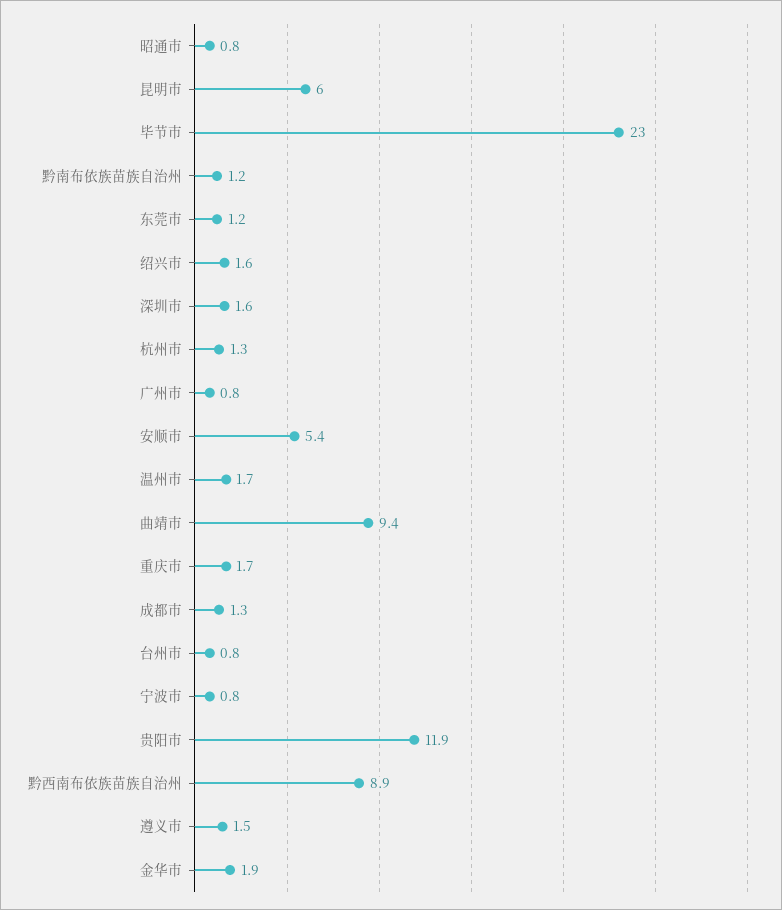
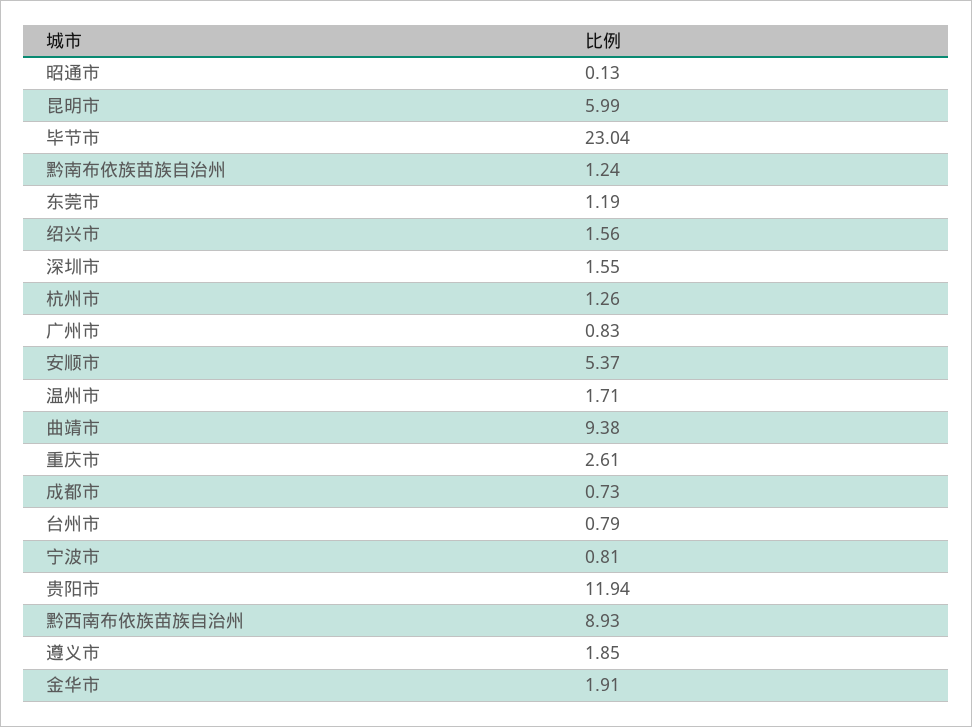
昭通市: 0.8 -> 0.13
重庆市: 1.7 -> 2.61
成都市: 1.3 -> 0.73
遵义市: 1.5 -> 1.85

